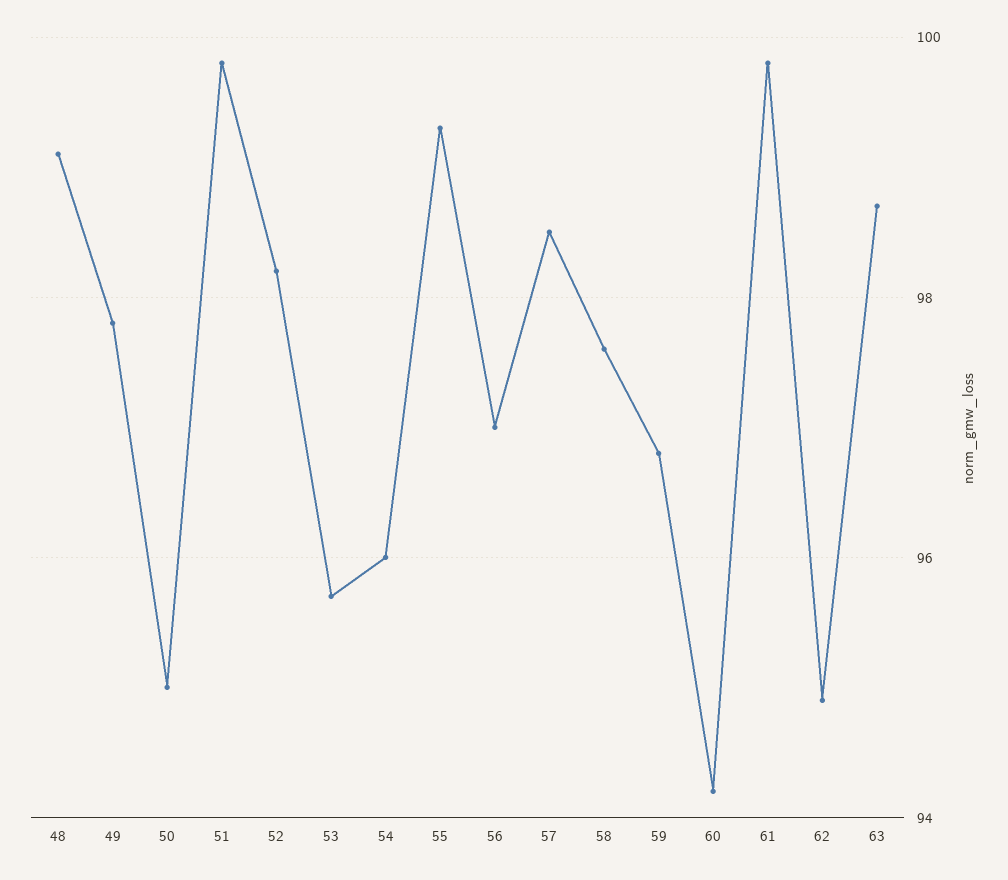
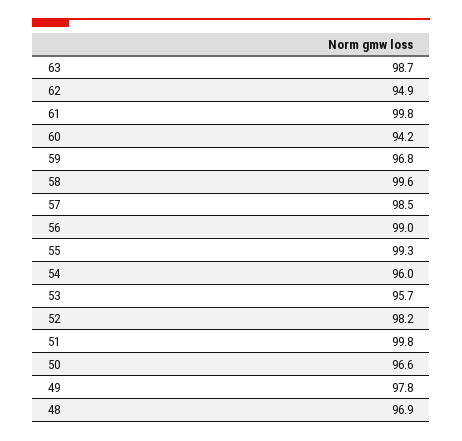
48: 99 -> 96.9
50: 95 -> 96.6
56: 97 -> 99
58: 97.5 -> 99.6

